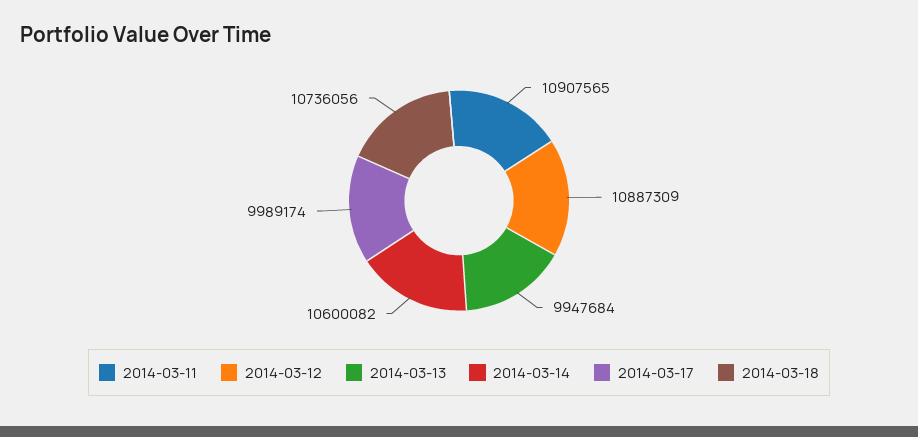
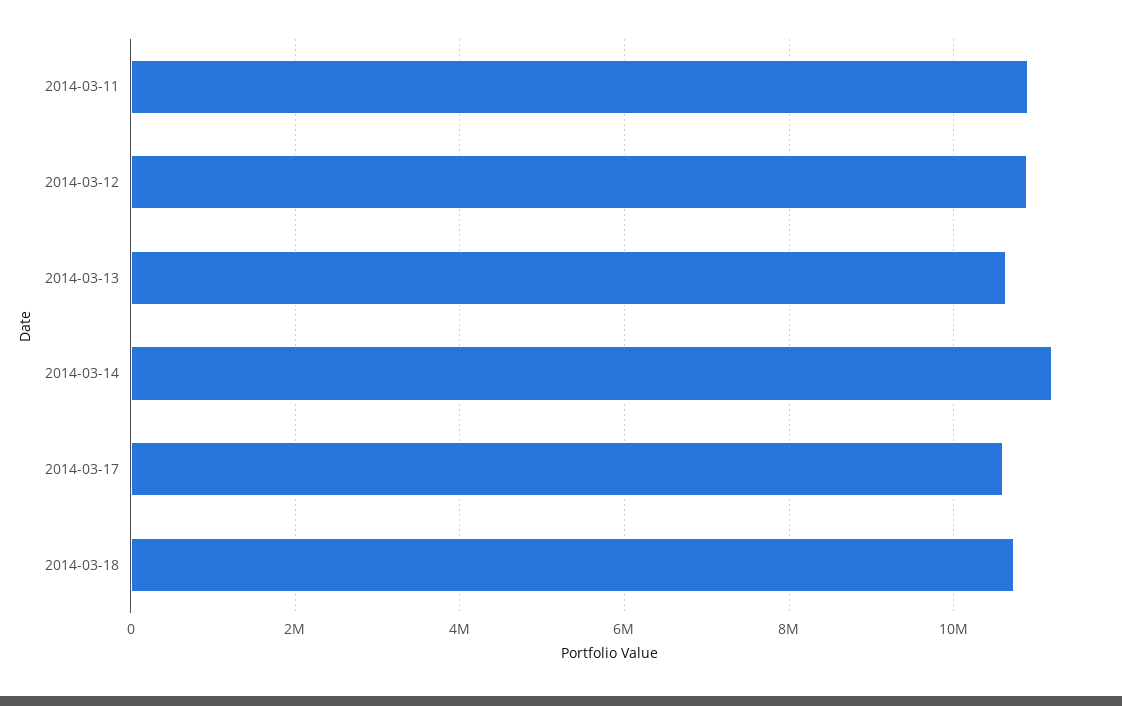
2014-03-13: 9947684 -> 10600000
2014-03-14: 10600082 -> 11200000
2014-03-17: 9989174 -> 10600000

